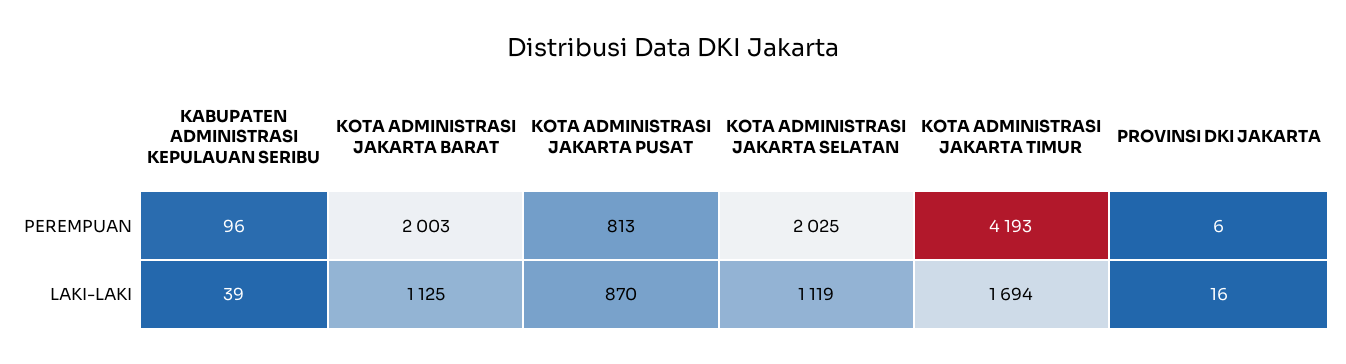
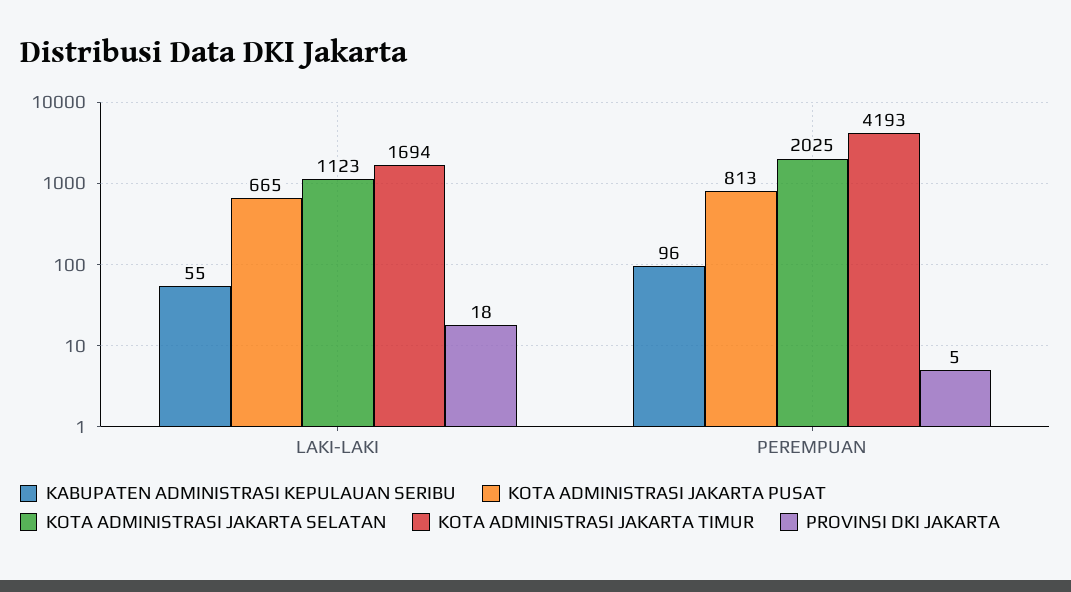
KOTA ADMINISTRASI JAKARTA BARAT, PEREMPUAN: 2003 -> none
PROVINSI DKI JAKARTA, PEREMPUAN: 6 -> 5
KABUPATEN ADMINISTRASI KEPULAUAN SERIBU, LAKI-LAKI: 39 -> 55
KOTA ADMINISTRASI JAKARTA BARAT, LAKI-LAKI: 1125 -> none
KOTA ADMINISTRASI JAKARTA PUSAT, LAKI-LAKI: 870 -> 665
KOTA ADMINISTRASI JAKARTA SELATAN, LAKI-LAKI: 1119 -> 1123
PROVINSI DKI JAKARTA, LAKI-LAKI: 16 -> 18

